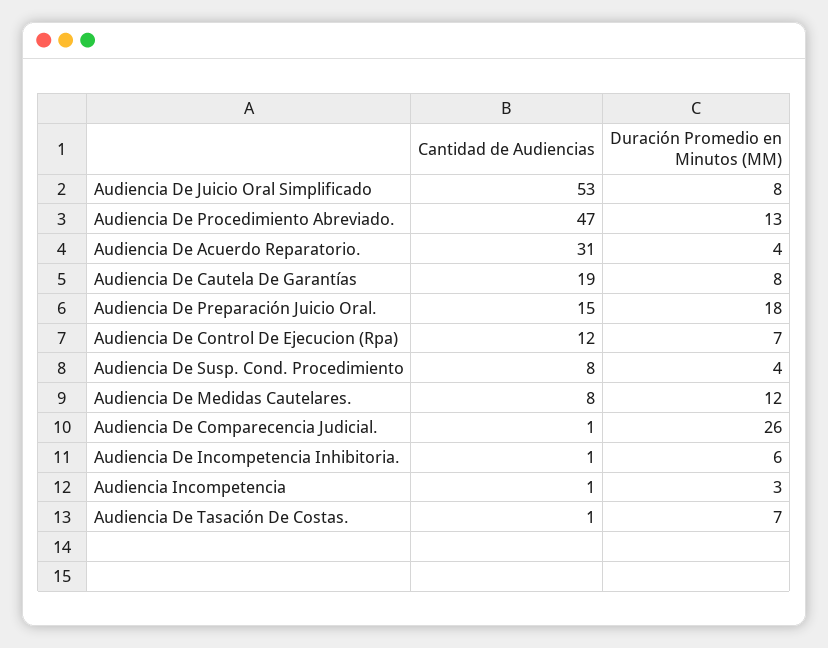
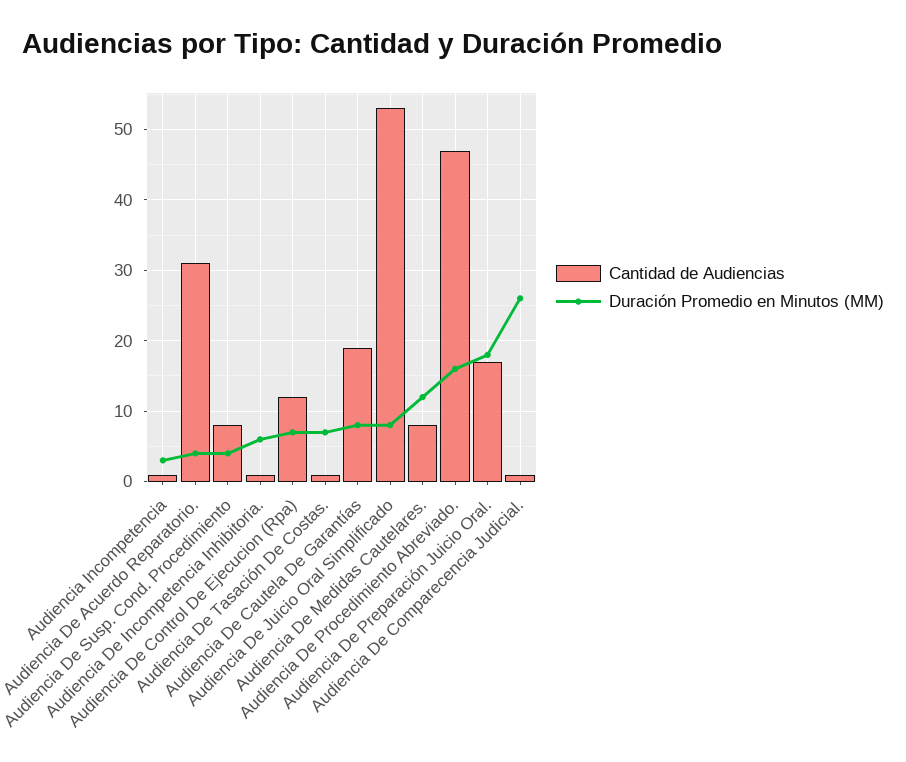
Duración Promedio en Minutos (MM), Audiencia De Procedimiento Abreviado.: 13 -> 16
Cantidad de Audiencias, Audiencia De Preparación Juicio Oral.: 15 -> 17

